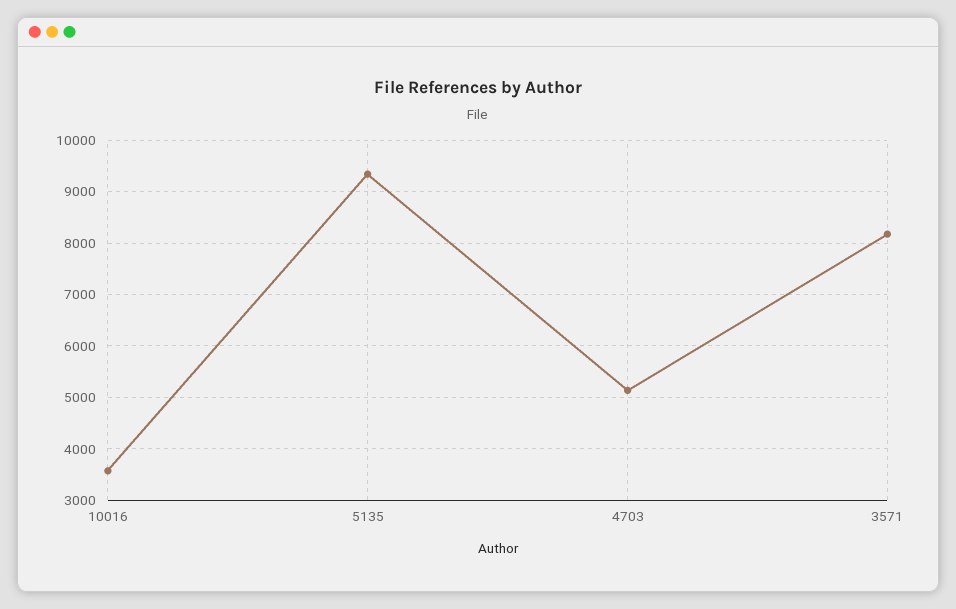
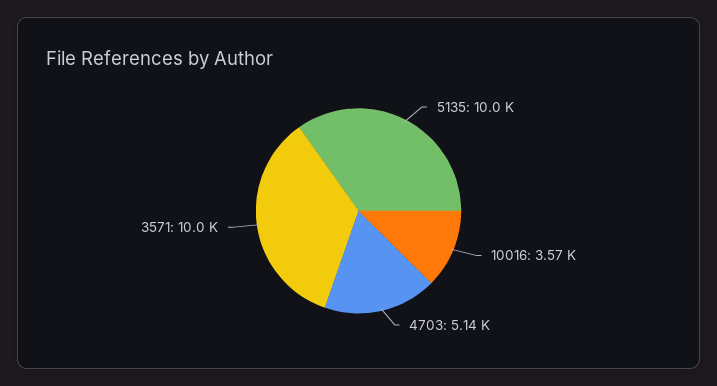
5135: 9400 -> 10000
3571: 8200 -> 10000

